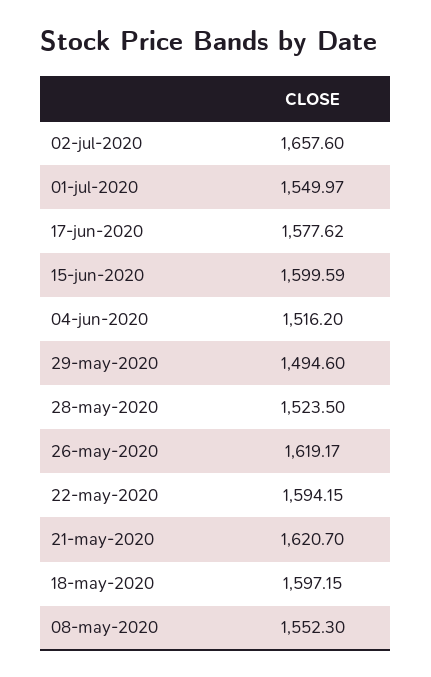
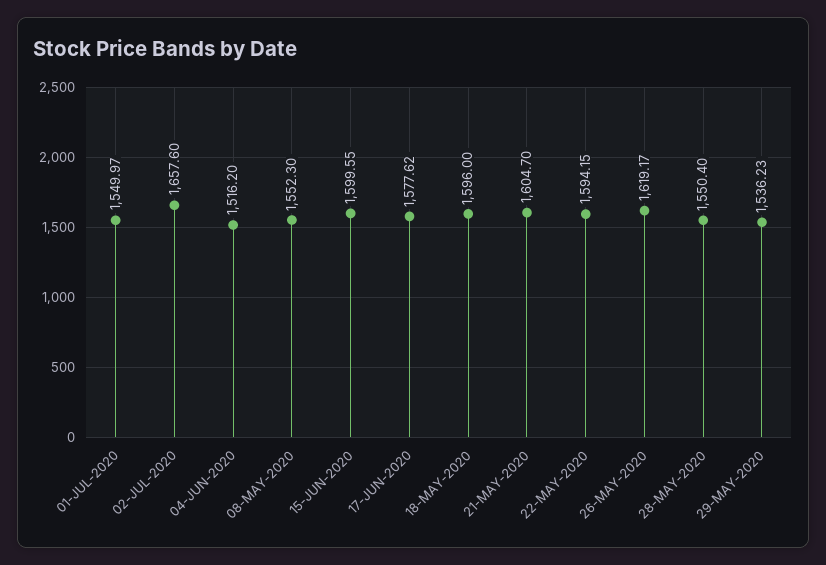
15-jun-2020: 1599.59 -> 1599.55
29-may-2020: 1494.6 -> 1536.23
28-may-2020: 1523.5 -> 1550.4
21-may-2020: 1620.7 -> 1604.7
18-may-2020: 1597.15 -> 1596

